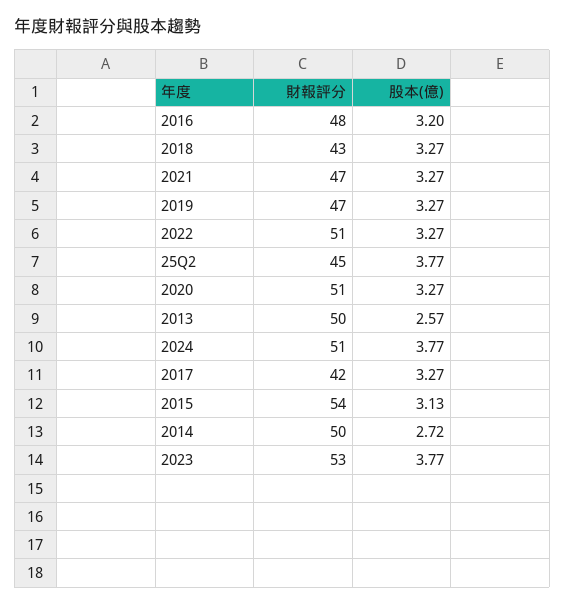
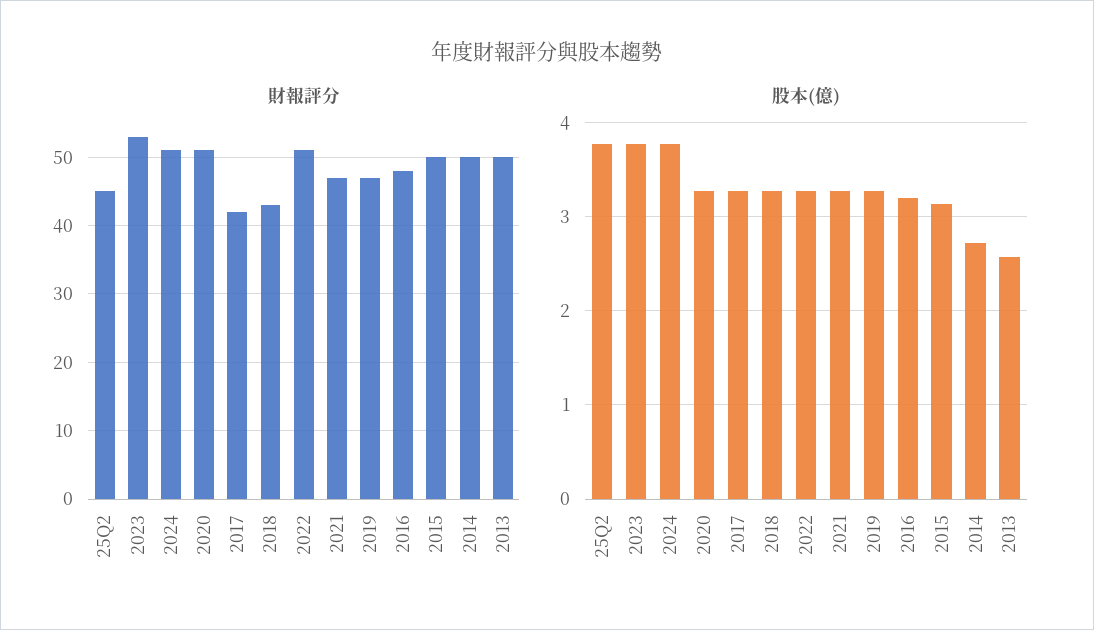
財報評分, 2015: 54 -> 50

